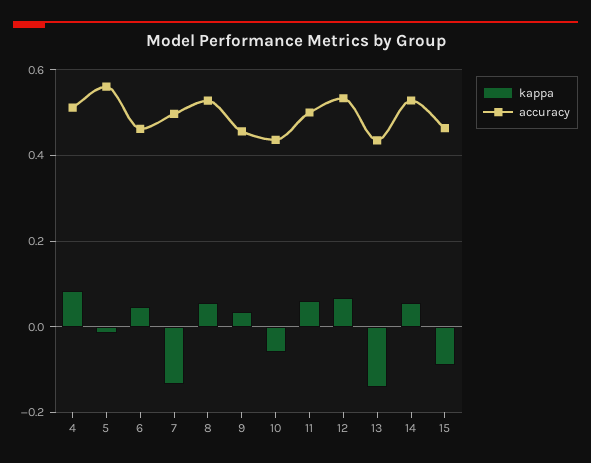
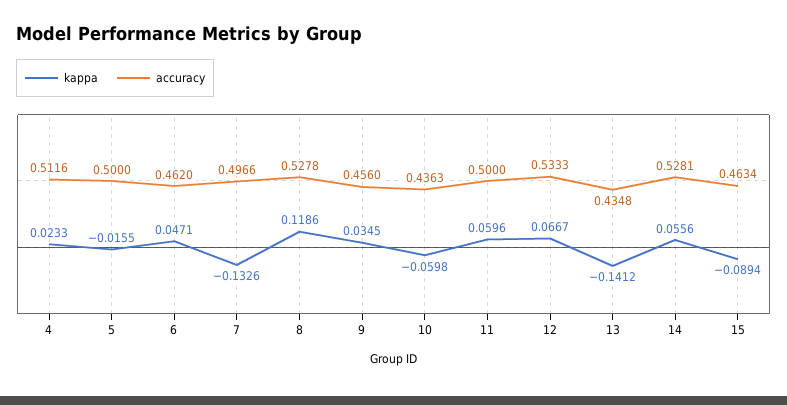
kappa, 4: 0.08 -> 0.0233
accuracy, 5: 0.56 -> 0.5
kappa, 8: 0.06 -> 0.1186

